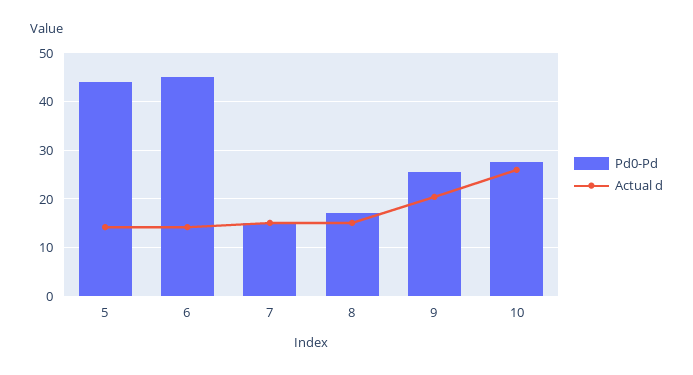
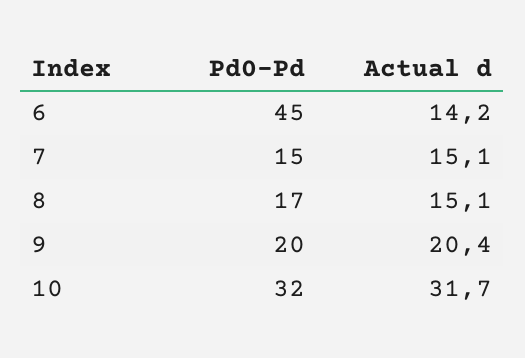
Pd0-Pd, 5: 44 -> none
Actual d, 5: 14 -> none
Pd0-Pd, 9: 26 -> 20
Pd0-Pd, 10: 28 -> 32
Actual d, 10: 26 -> 31.7

